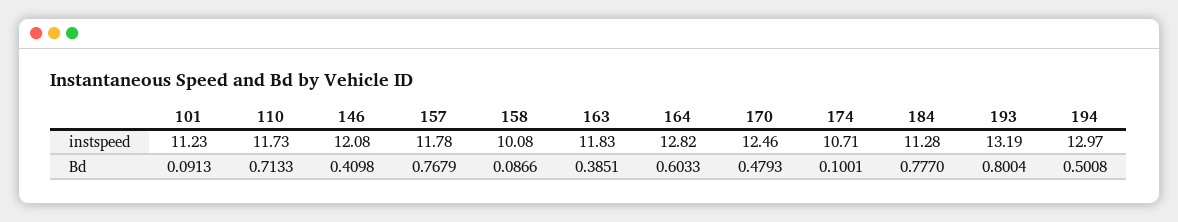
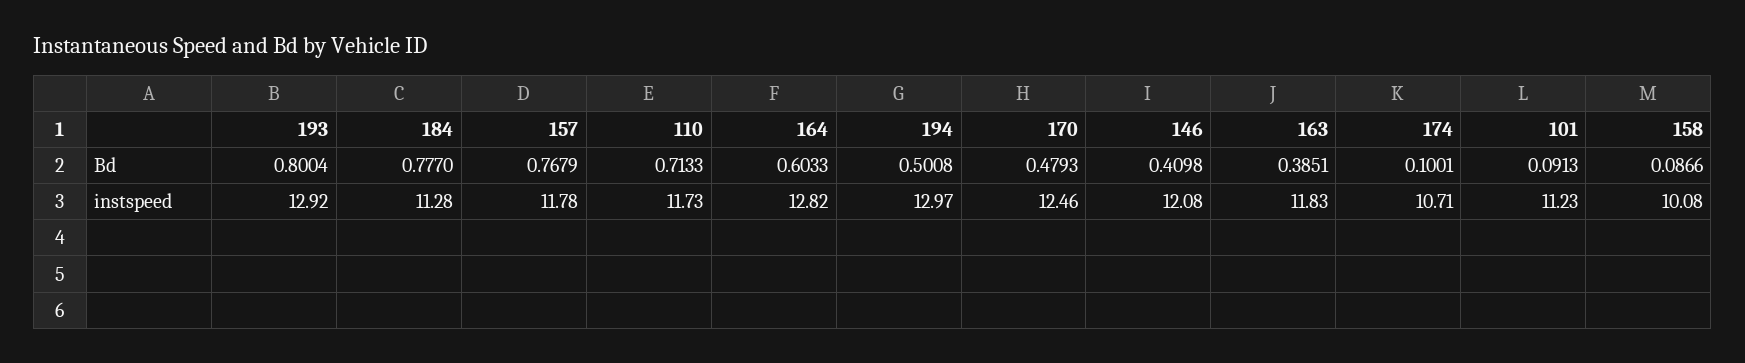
193, instspeed: 13.19 -> 12.92

